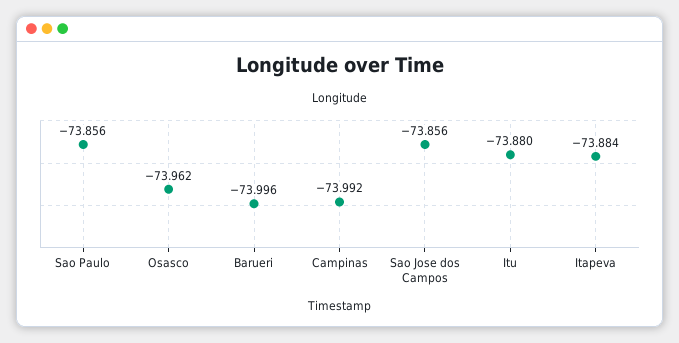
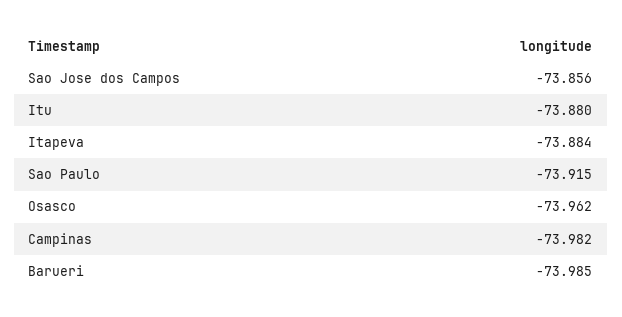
Sao Paulo: -73.856 -> -73.915
Barueri: -73.996 -> -73.985
Campinas: -73.992 -> -73.982

